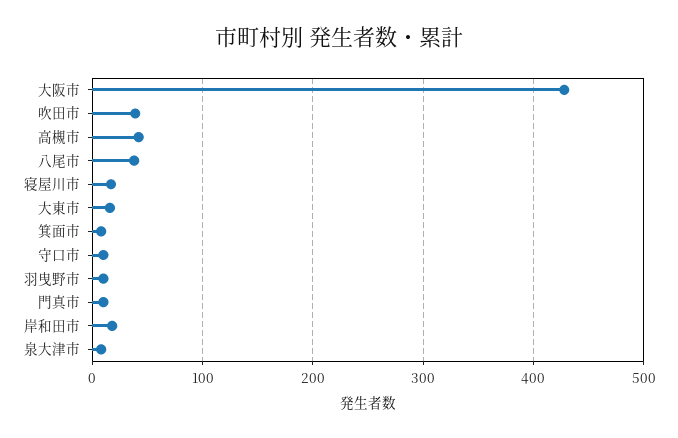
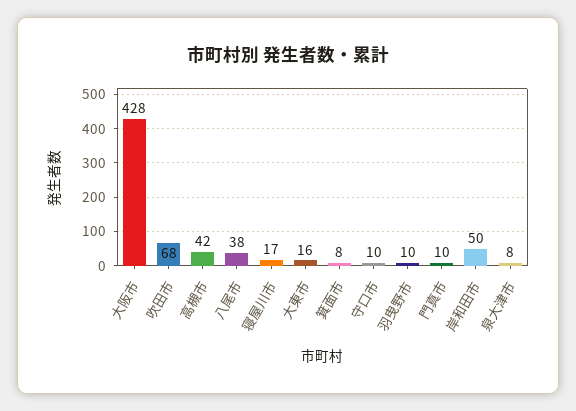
吹田市: 40 -> 68
岸和田市: 20 -> 50

